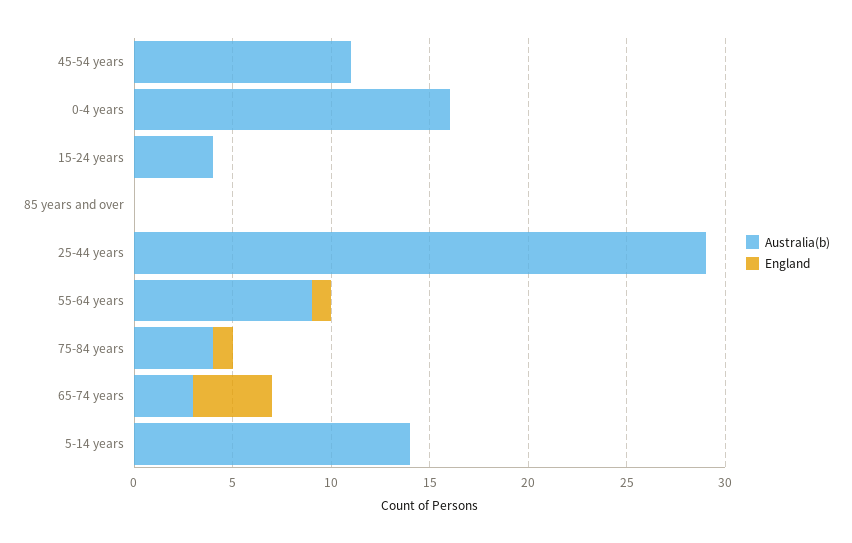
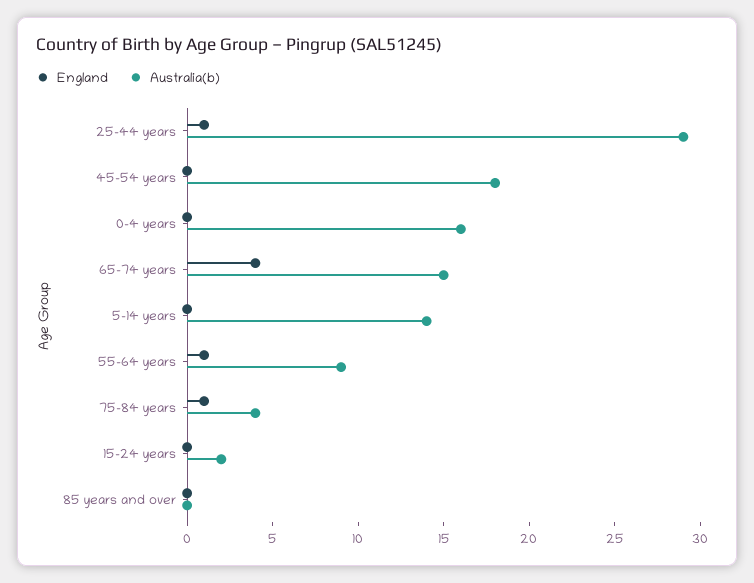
Australia(b), 45-54 years: 11 -> 18
Australia(b), 15-24 years: 4 -> 2
England, 25-44 years: 0 -> 1
Australia(b), 65-74 years: 3 -> 15

